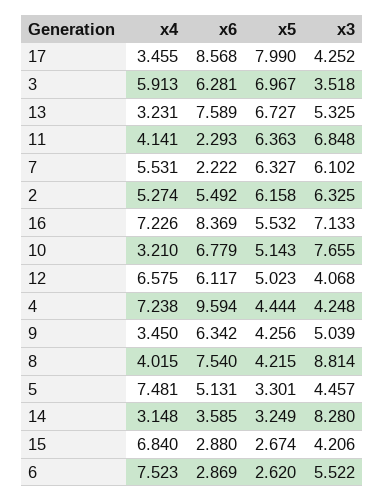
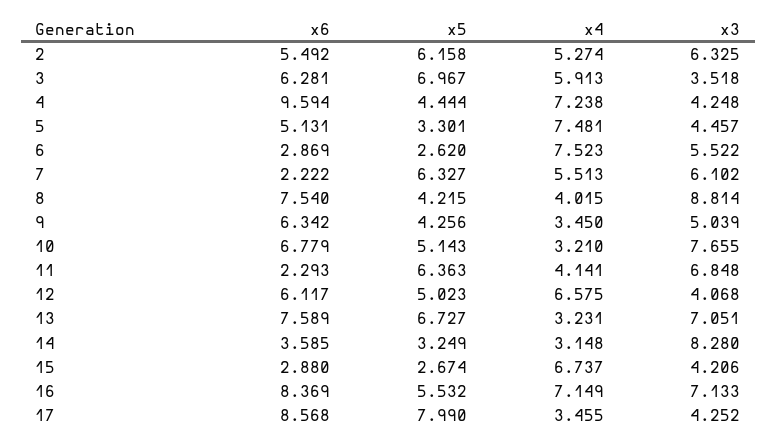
x3, 13: 5.325 -> 7.051
x4, 7: 5.531 -> 5.513
x4, 16: 7.226 -> 7.149
x4, 15: 6.84 -> 6.737

